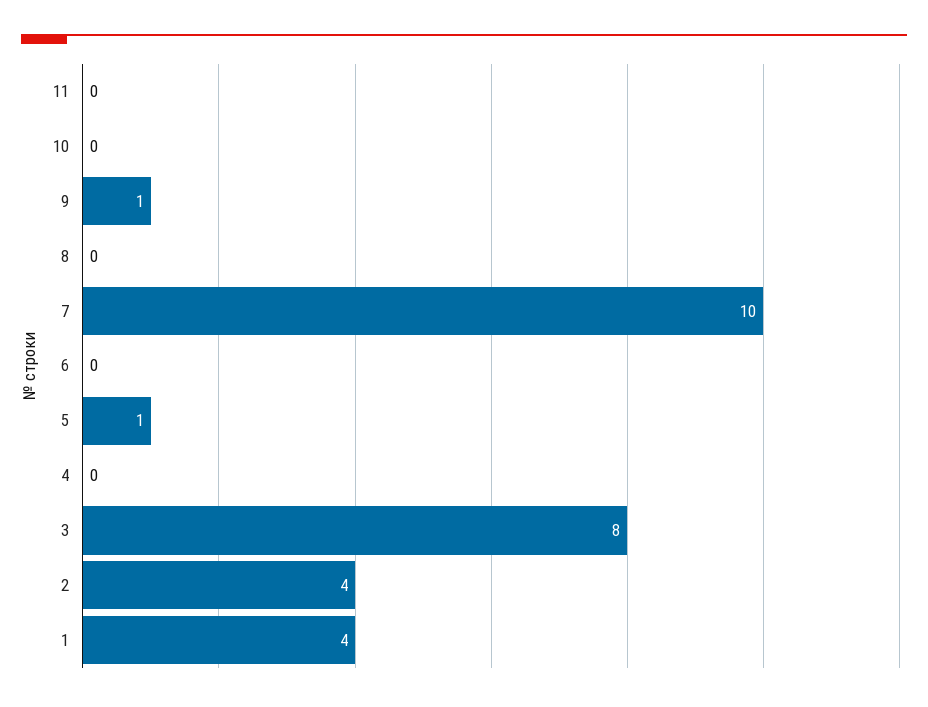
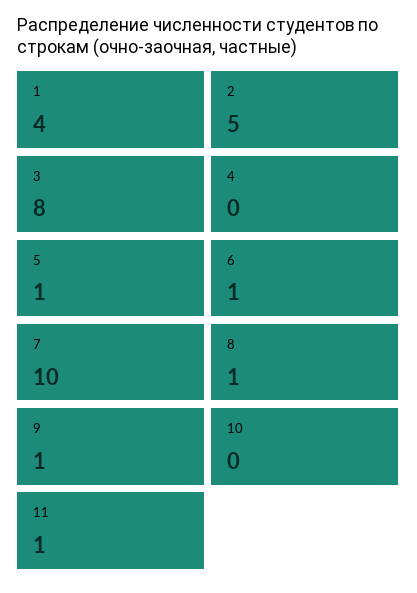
11: 0 -> 1
8: 0 -> 1
6: 0 -> 1
2: 4 -> 5

